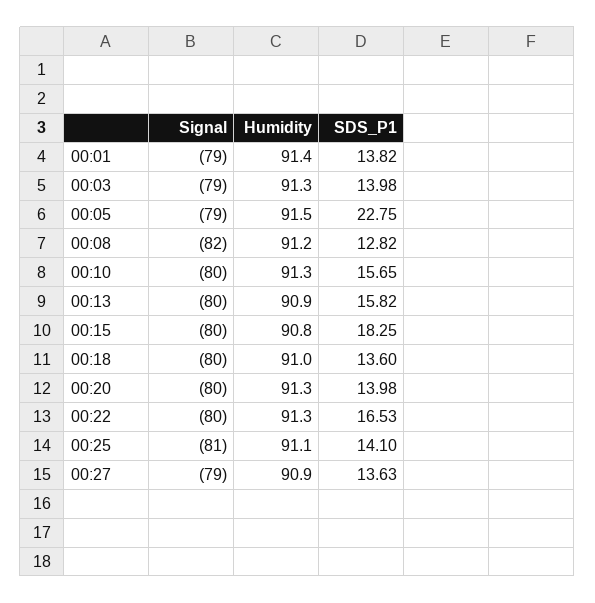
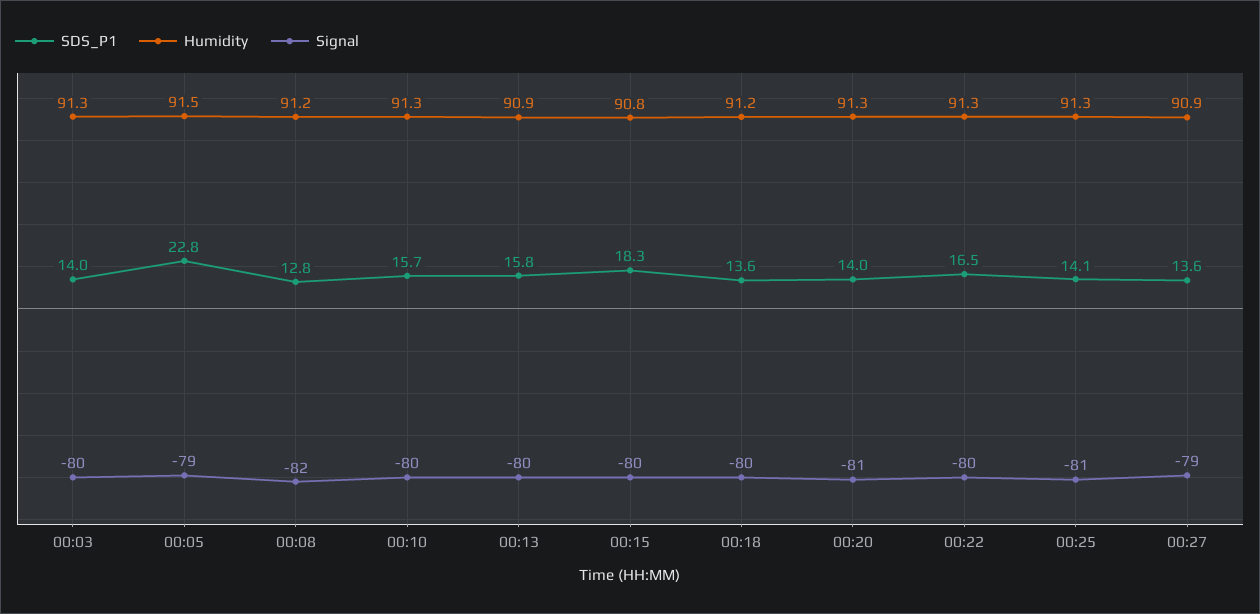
Signal, 00:01: -79 -> none
Humidity, 00:01: 91.4 -> none
SDS_P1, 00:01: 13.82 -> none
Signal, 00:03: -79 -> -80
Humidity, 00:18: 91 -> 91.2
Signal, 00:20: -80 -> -81
Humidity, 00:25: 91.1 -> 91.3

